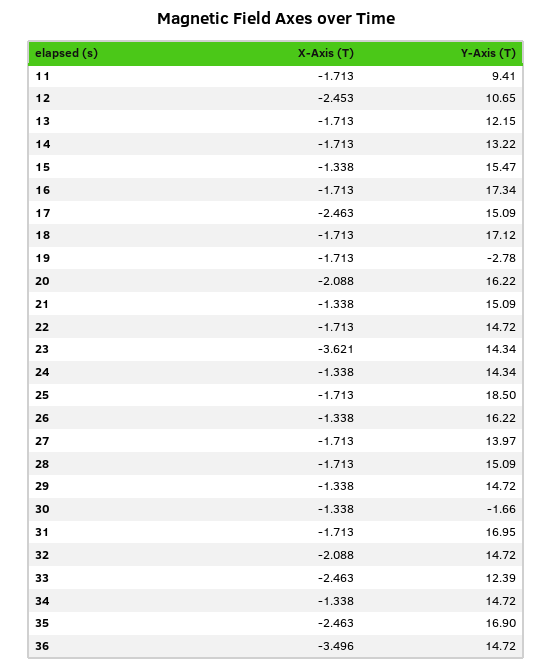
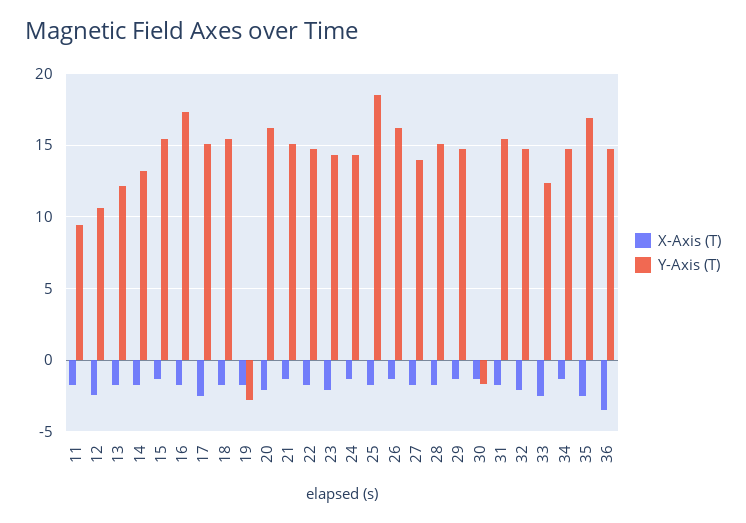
Y-Axis (T), 18: 17.12 -> 15.5
X-Axis (T), 23: -3.621 -> -2
Y-Axis (T), 31: 16.95 -> 15.5

